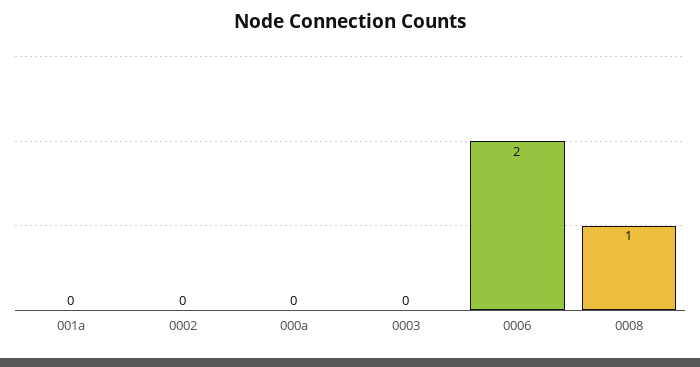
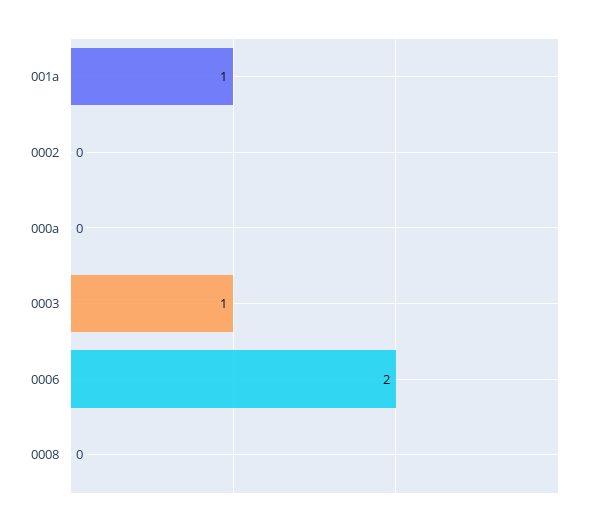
001a: 0 -> 1
0003: 0 -> 1
0008: 1 -> 0

